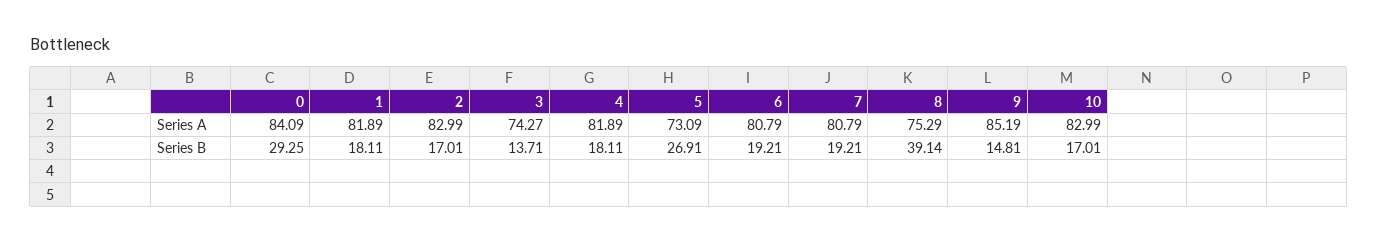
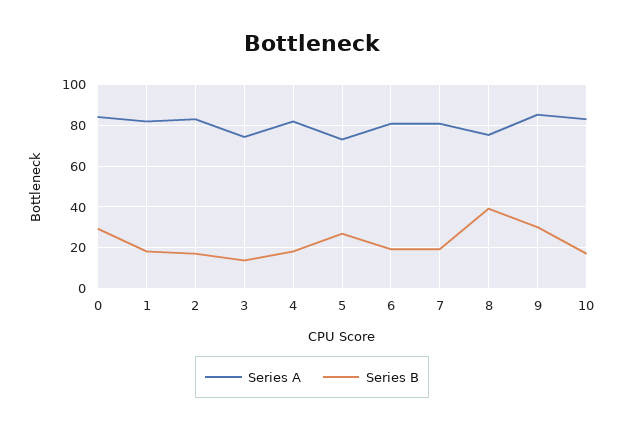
Series B, 9: 14.81 -> 30

